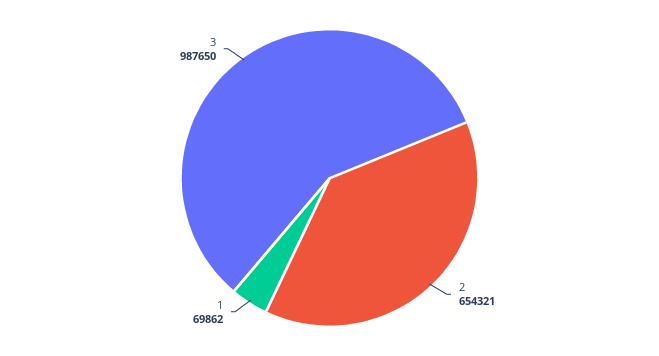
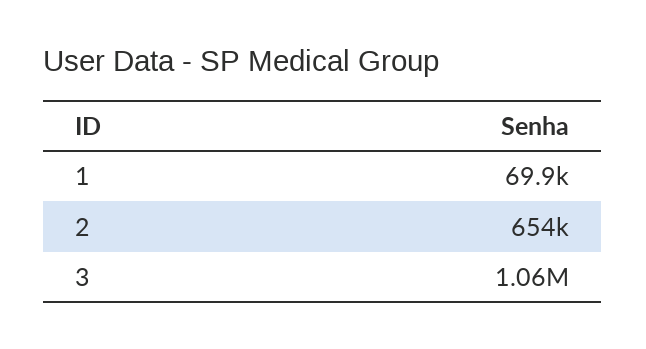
3: 987650 -> 1060000

